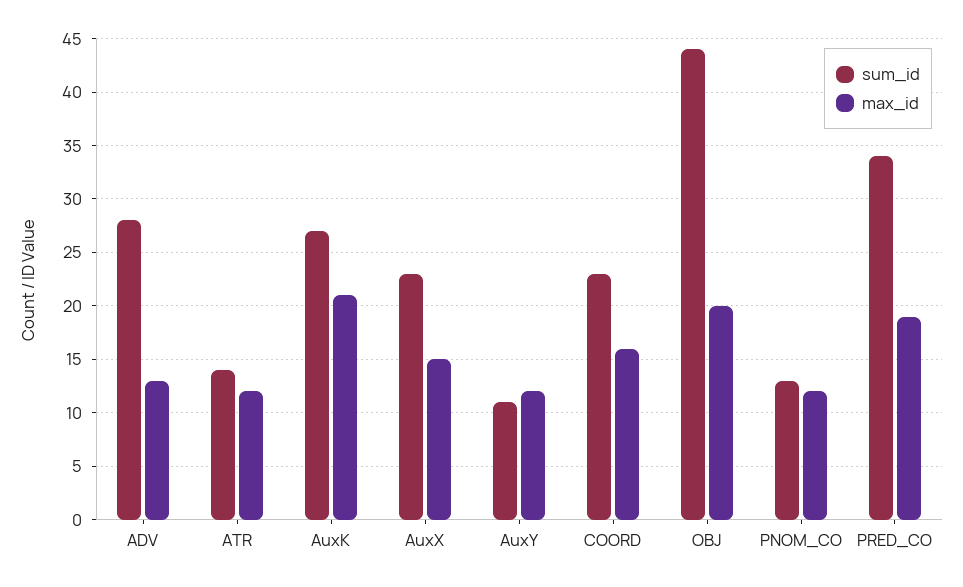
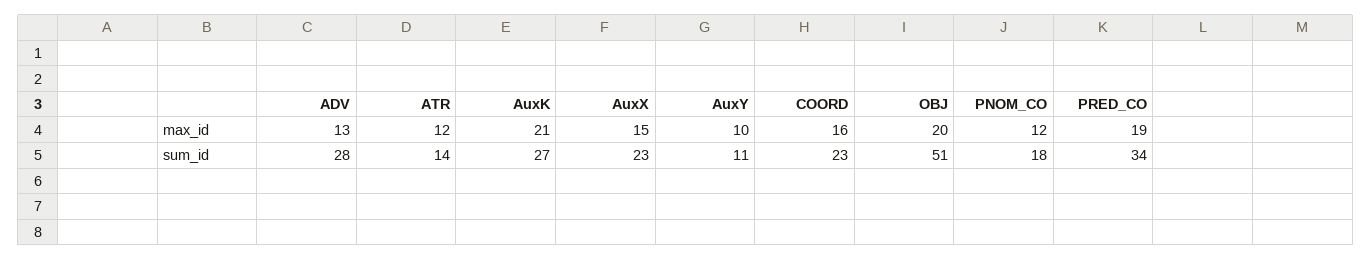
max_id, AuxY: 12 -> 10
sum_id, OBJ: 44 -> 51
sum_id, PNOM_CO: 13 -> 18

